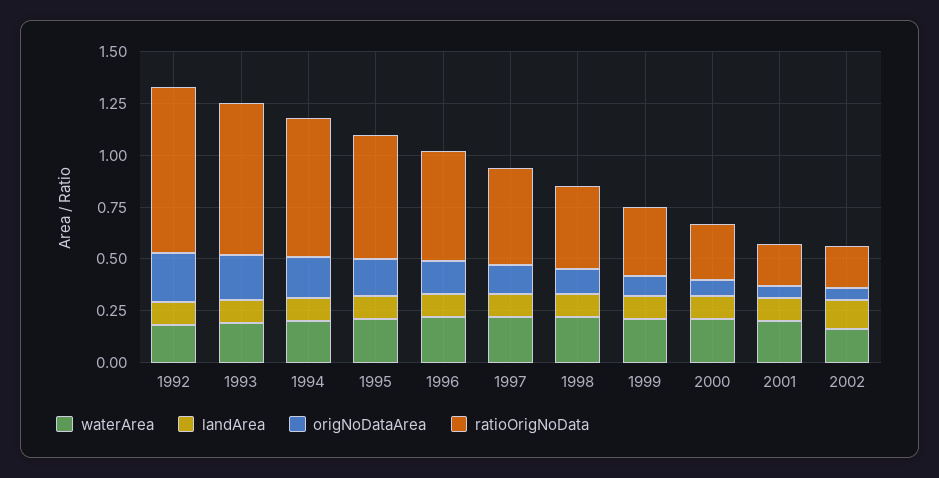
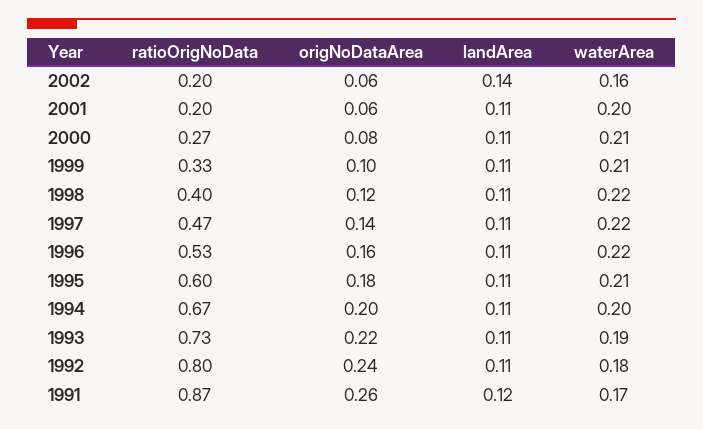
ratioOrigNoData, 1991: none -> 0.87
origNoDataArea, 1991: none -> 0.26
landArea, 1991: none -> 0.12
waterArea, 1991: none -> 0.17

